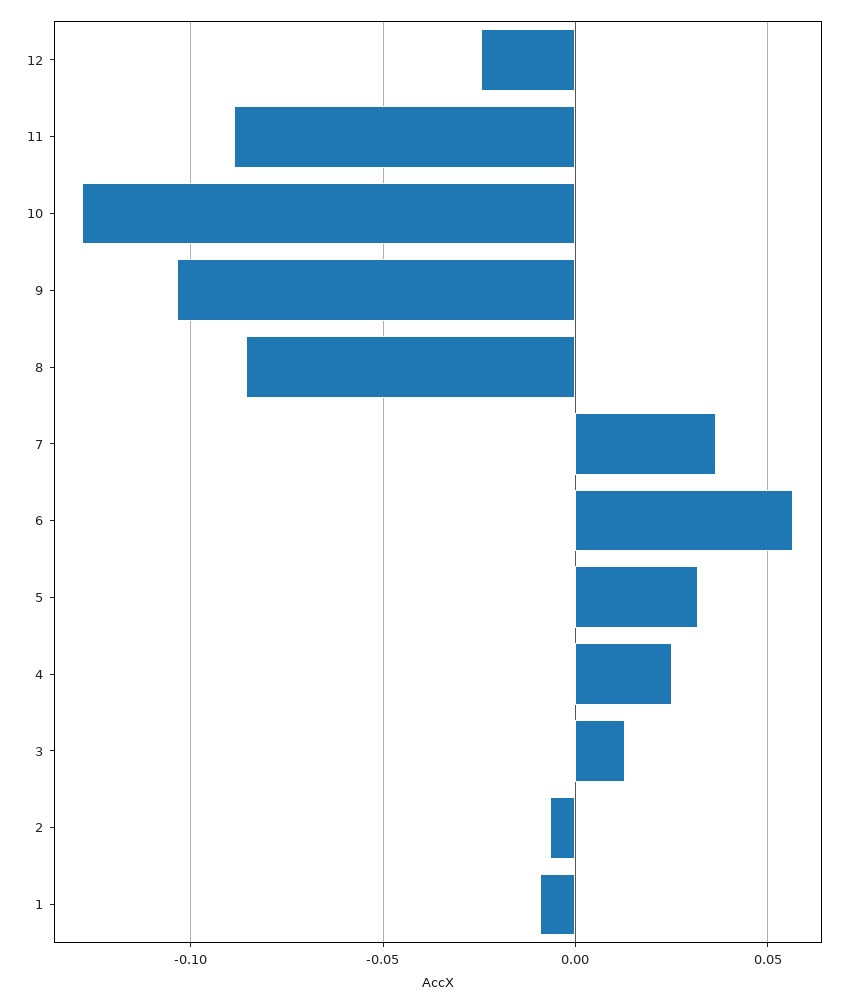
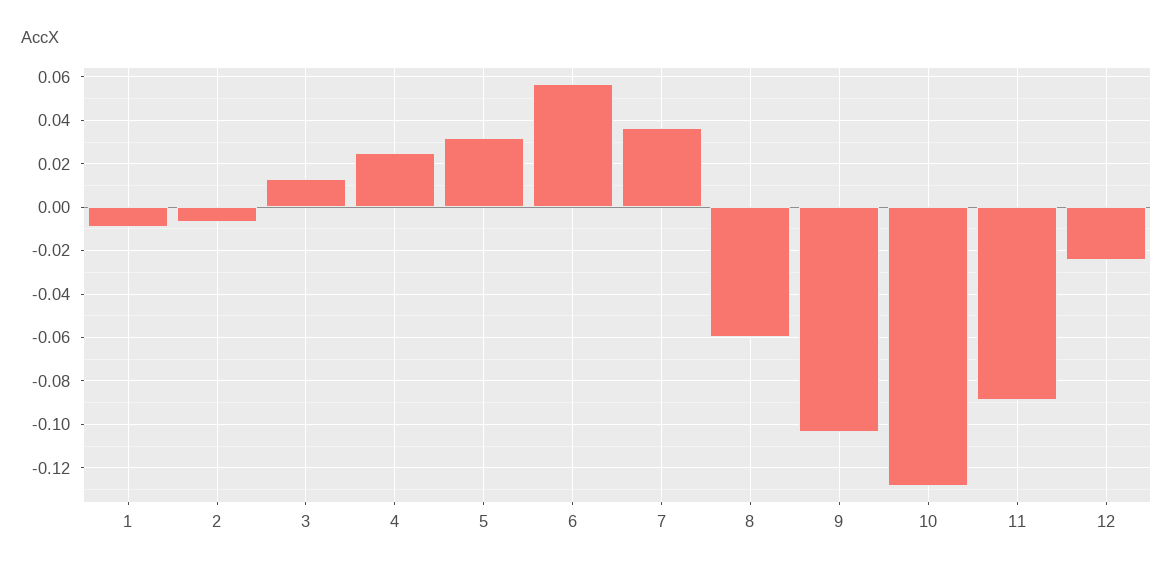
8: -0.085 -> -0.06

